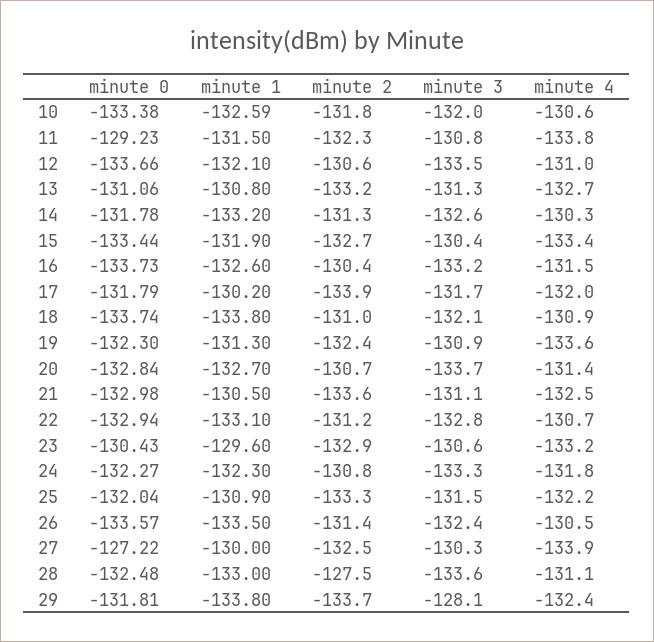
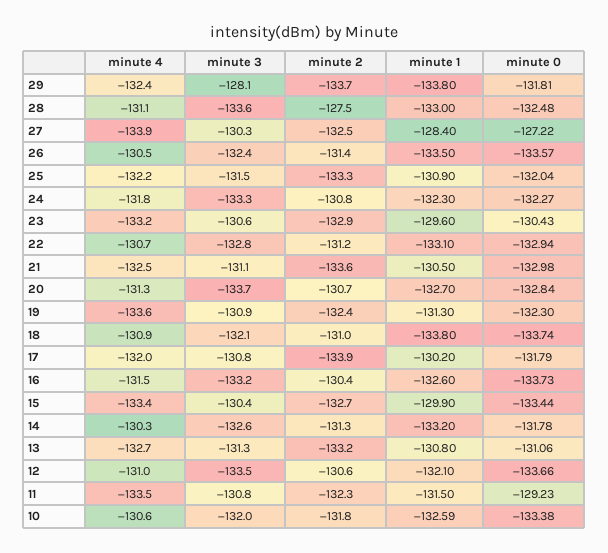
minute 4, 11: -133.8 -> -133.5
minute 1, 15: -131.9 -> -129.9
minute 3, 17: -131.7 -> -130.8
minute 4, 20: -131.4 -> -131.3
minute 1, 27: -130 -> -128.4

